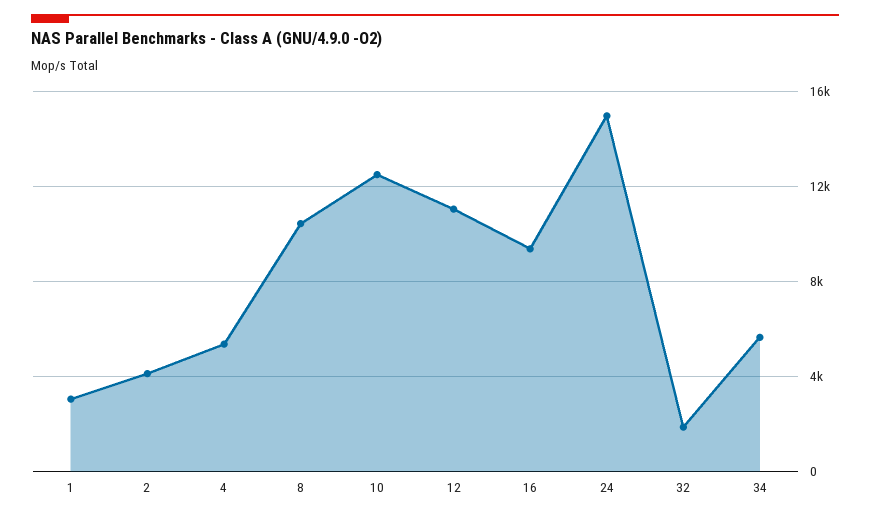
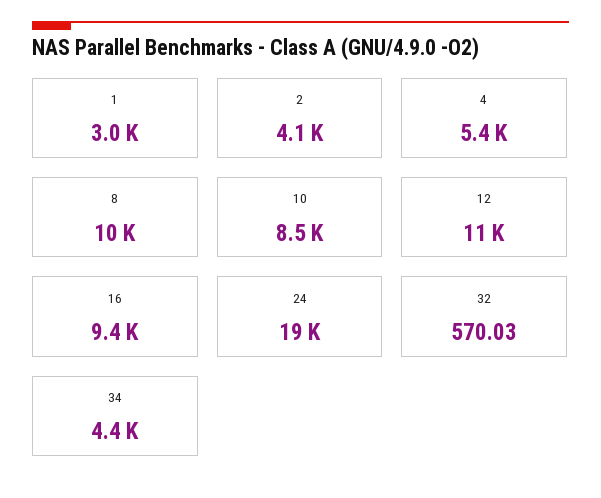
10: 12500 -> 8500
24: 15000 -> 19000
32: 2000 -> 570.03
34: 5500 -> 4400

